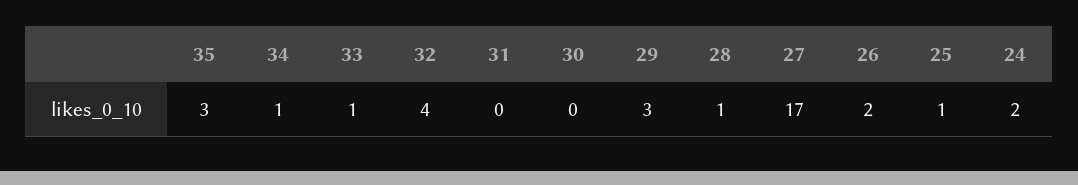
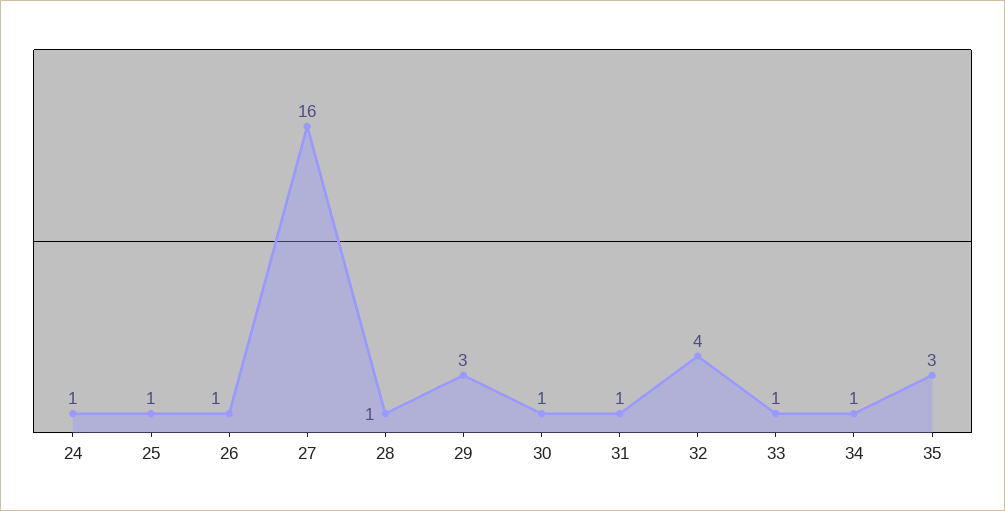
31: 0 -> 1
30: 0 -> 1
27: 17 -> 16
26: 2 -> 1
24: 2 -> 1

